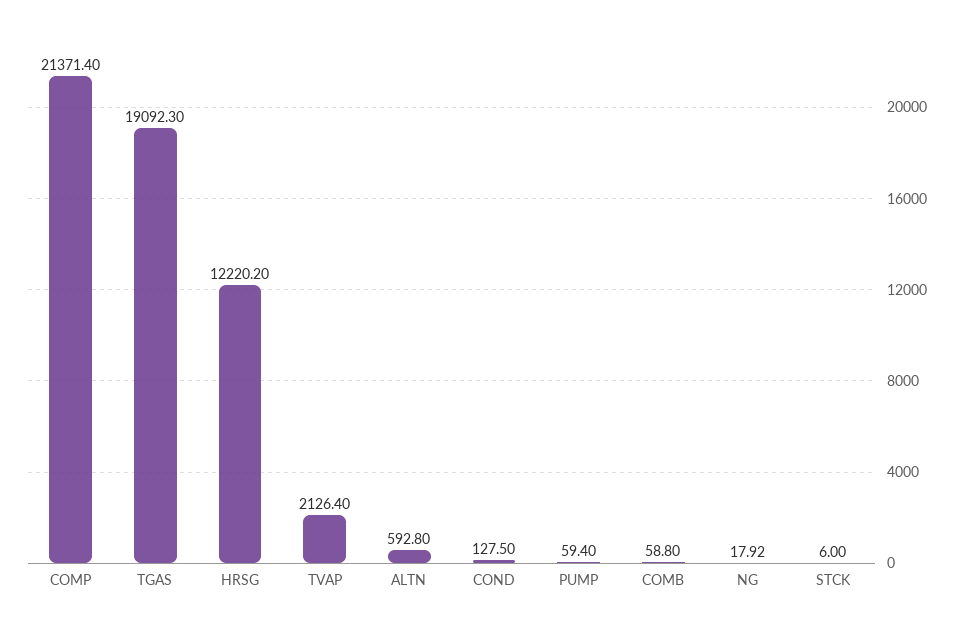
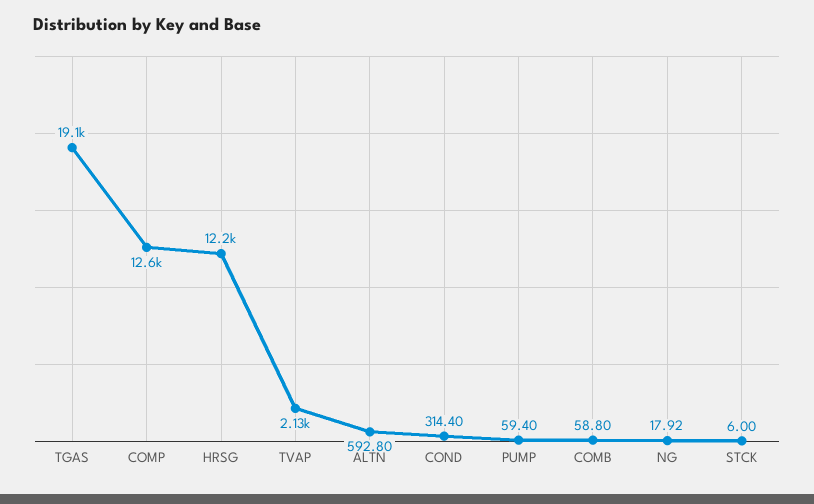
COMP: 21371.4 -> 12600
COND: 127.5 -> 314.4

